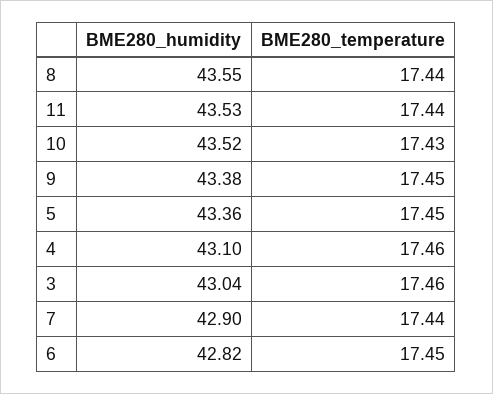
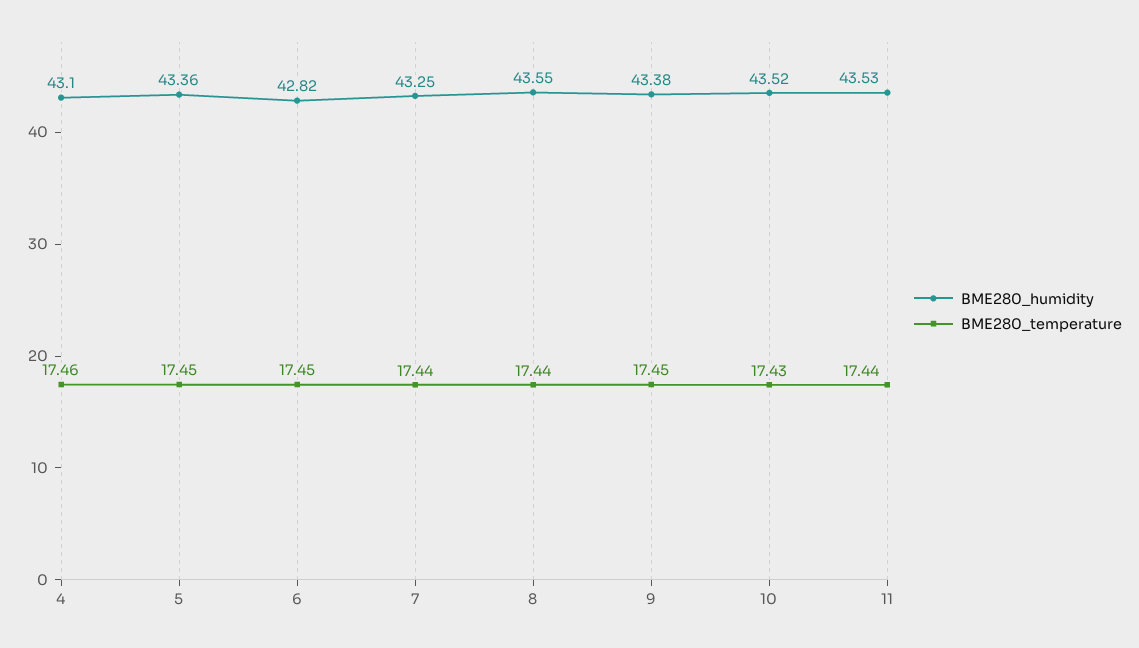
BME280_humidity, 3: 43.04 -> none
BME280_temperature, 3: 17.46 -> none
BME280_humidity, 7: 42.9 -> 43.25

